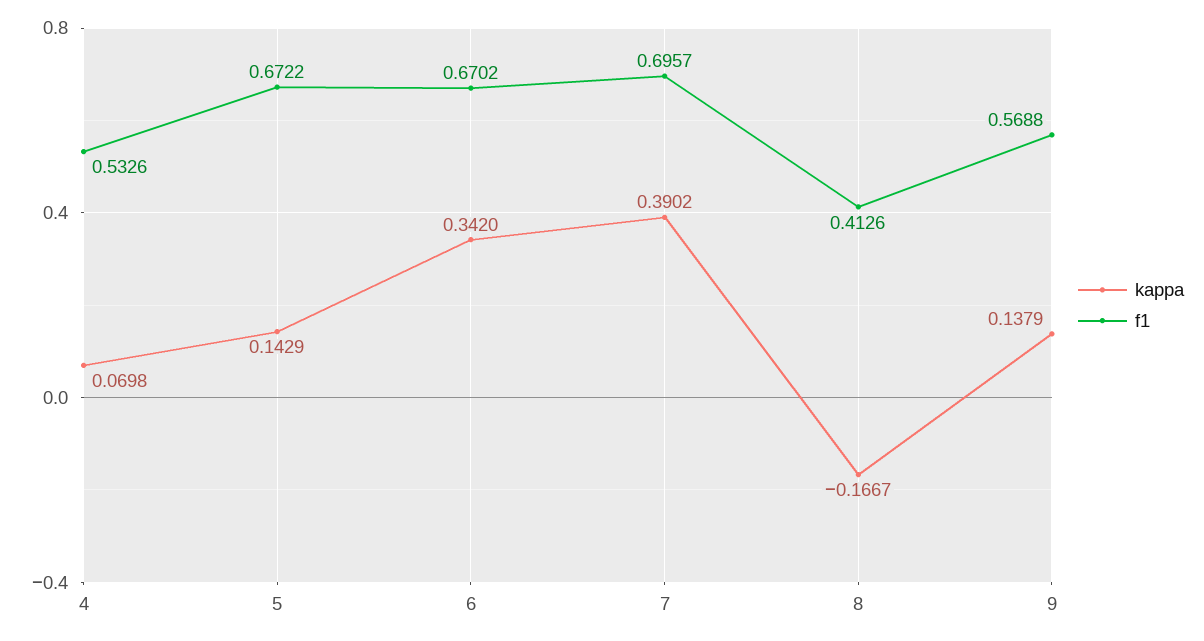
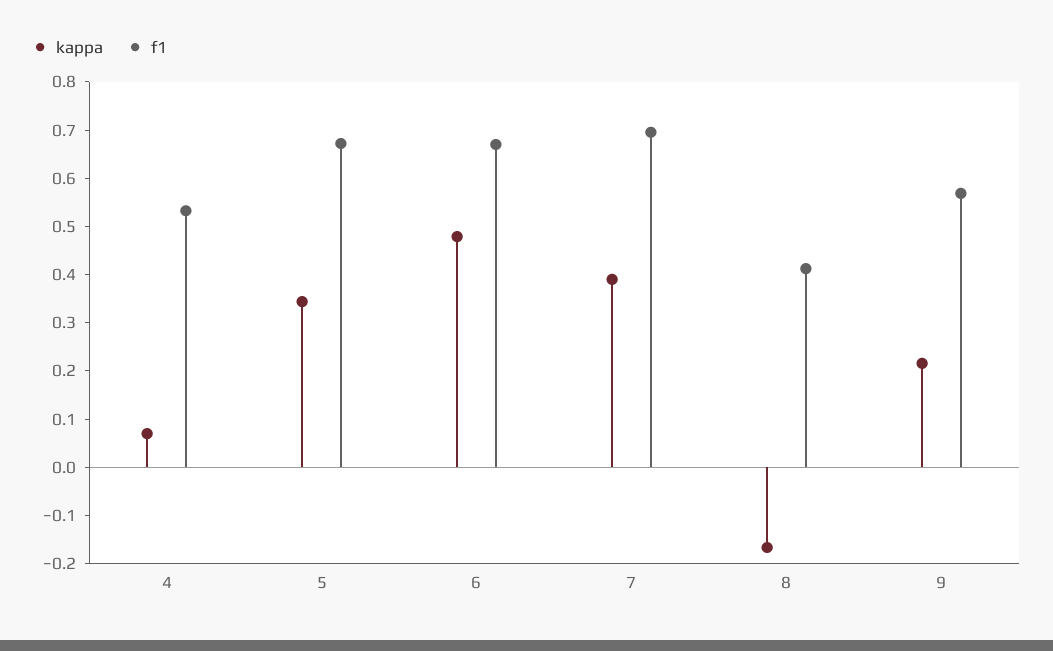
kappa, 5: 0.1429 -> 0.34
kappa, 6: 0.342 -> 0.48
kappa, 9: 0.1379 -> 0.22

